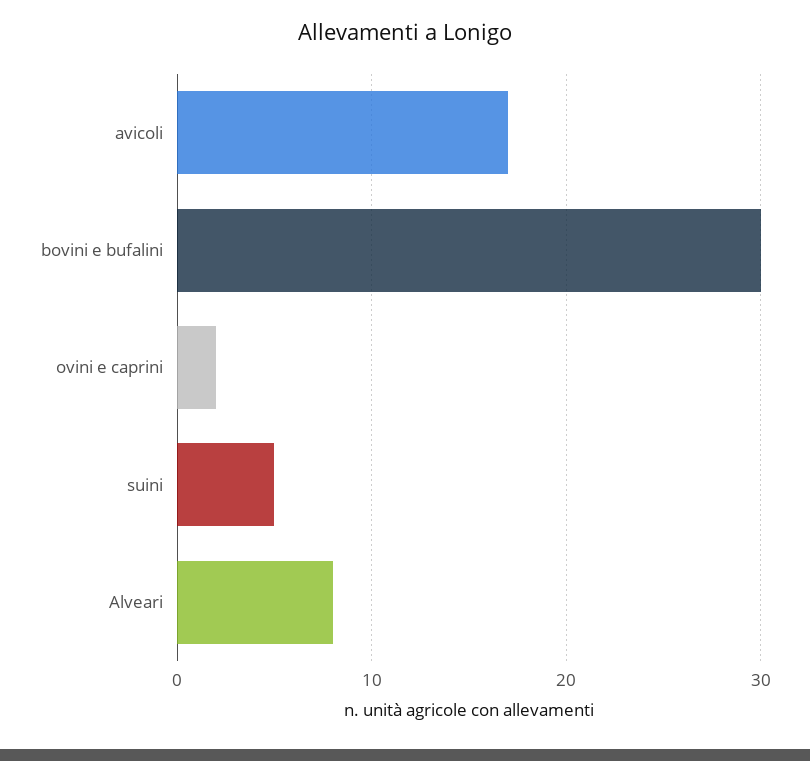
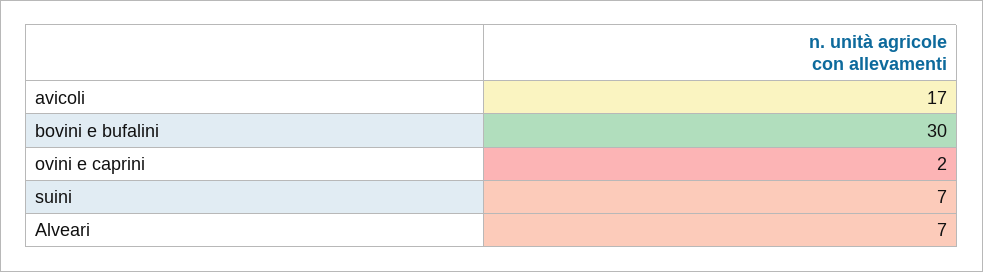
suini: 5 -> 7
Alveari: 8 -> 7

